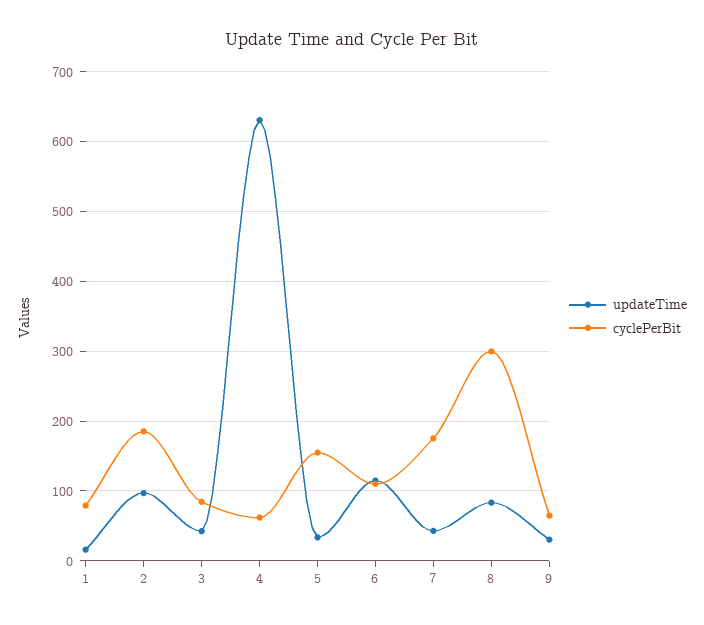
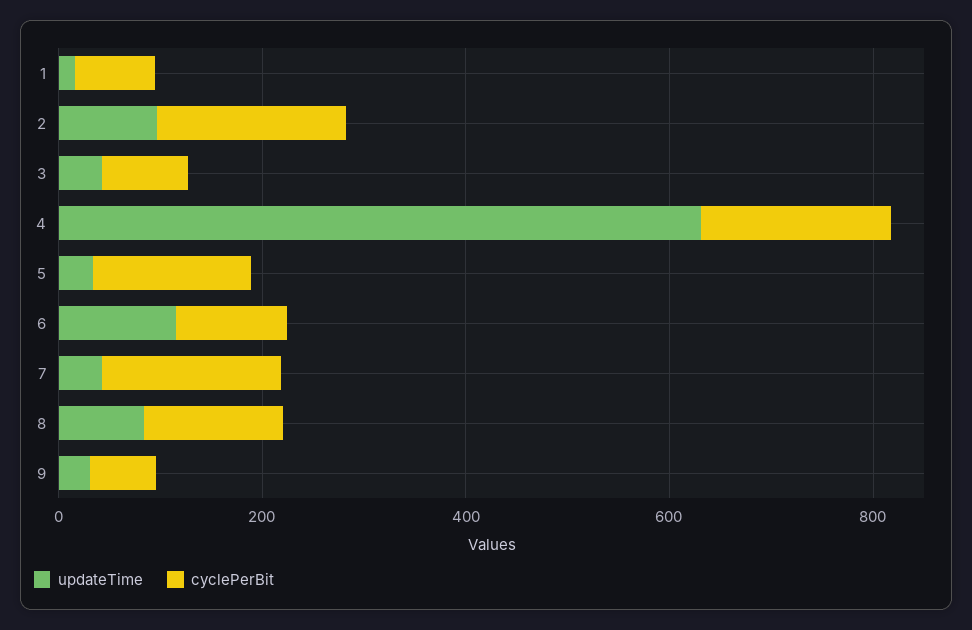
cyclePerBit, 4: 60 -> 200
cyclePerBit, 8: 300 -> 150

